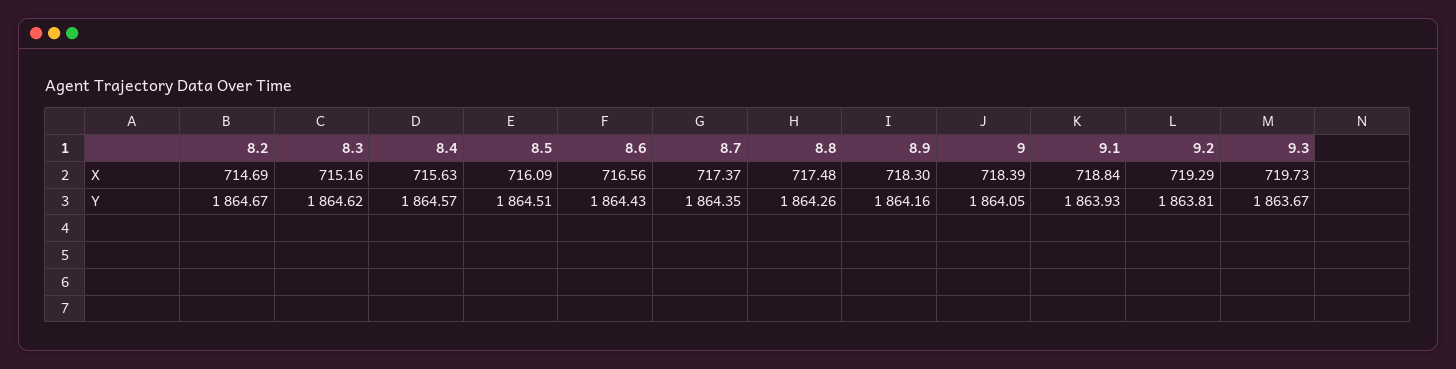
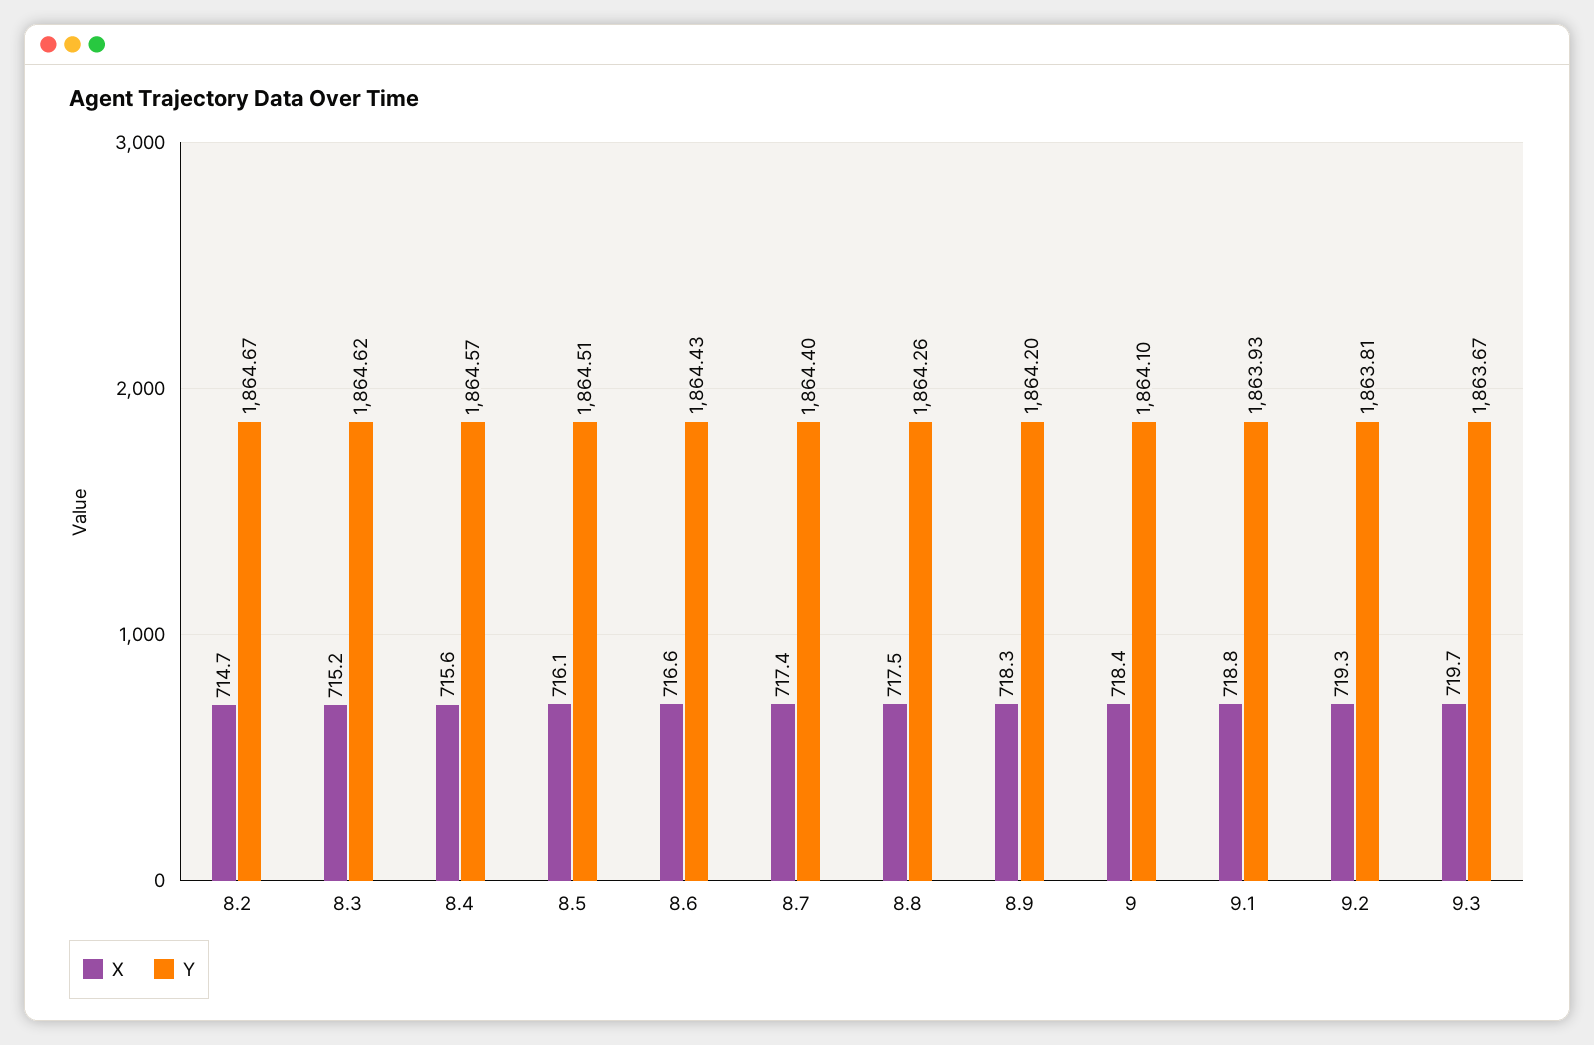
Y, 8.7: 1864.35 -> 1864.4
Y, 8.9: 1864.16 -> 1864.2
Y, 9: 1864.05 -> 1864.1

